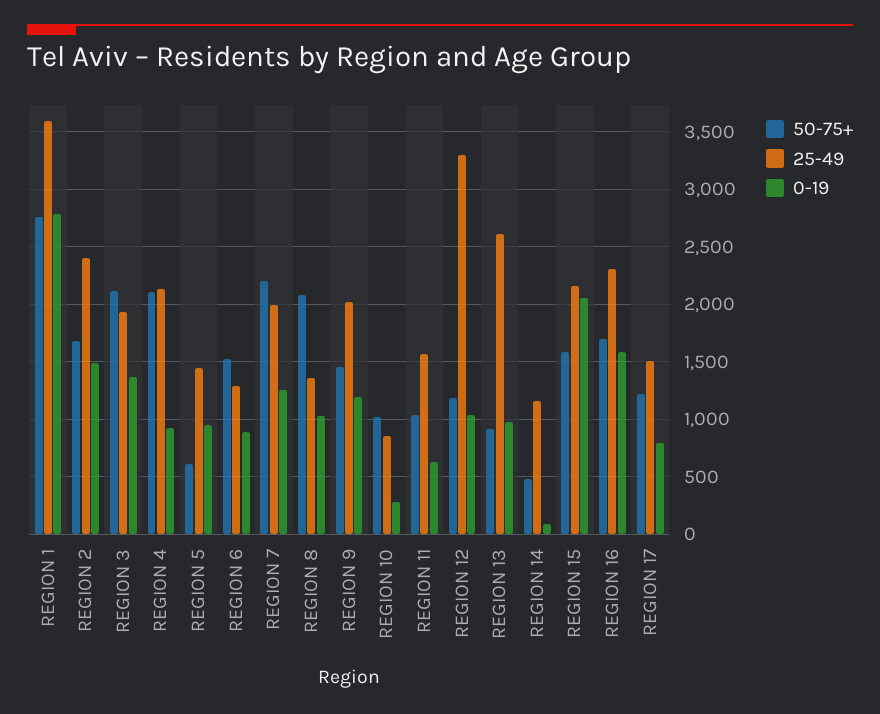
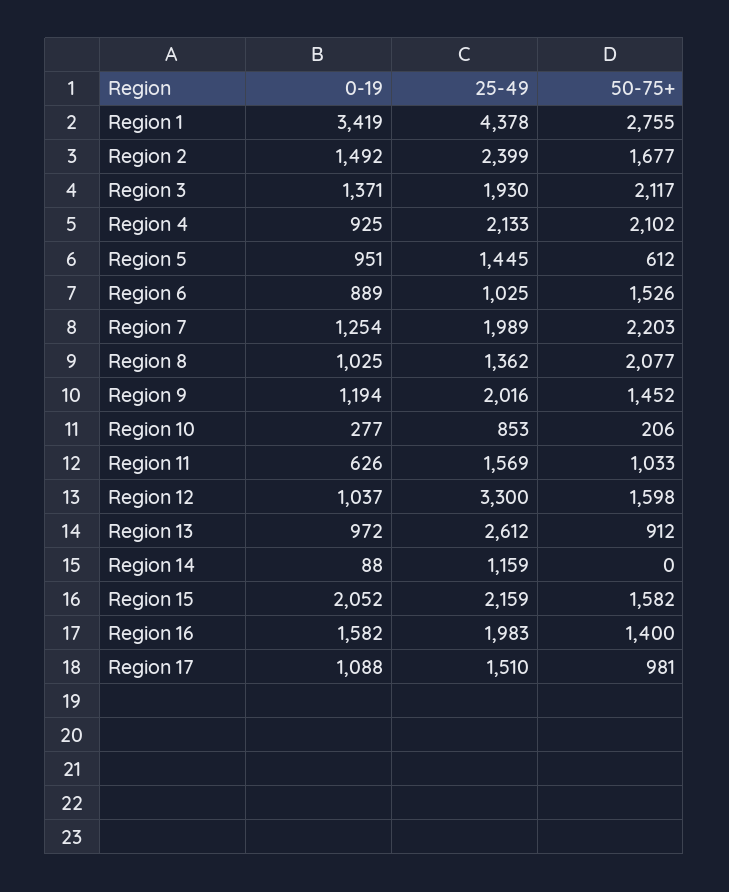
25-49, REGION 1: 3600 -> 4378
0-19, REGION 1: 2800 -> 3419
25-49, REGION 6: 1300 -> 1025
50-75+, REGION 10: 1000 -> 206
50-75+, REGION 12: 1200 -> 1598
50-75+, REGION 14: 500 -> 0
50-75+, REGION 16: 1700 -> 1400
25-49, REGION 16: 2300 -> 1983
50-75+, REGION 17: 1200 -> 981
0-19, REGION 17: 800 -> 1088

